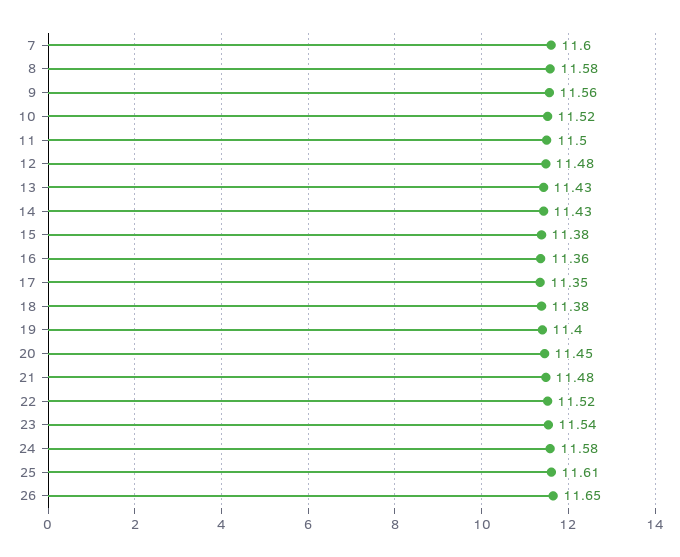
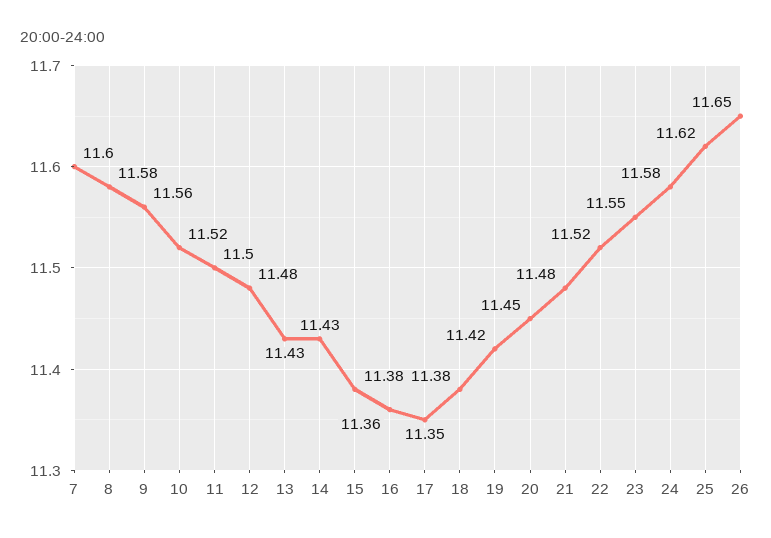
19: 11.4 -> 11.42
23: 11.54 -> 11.55
25: 11.61 -> 11.62

